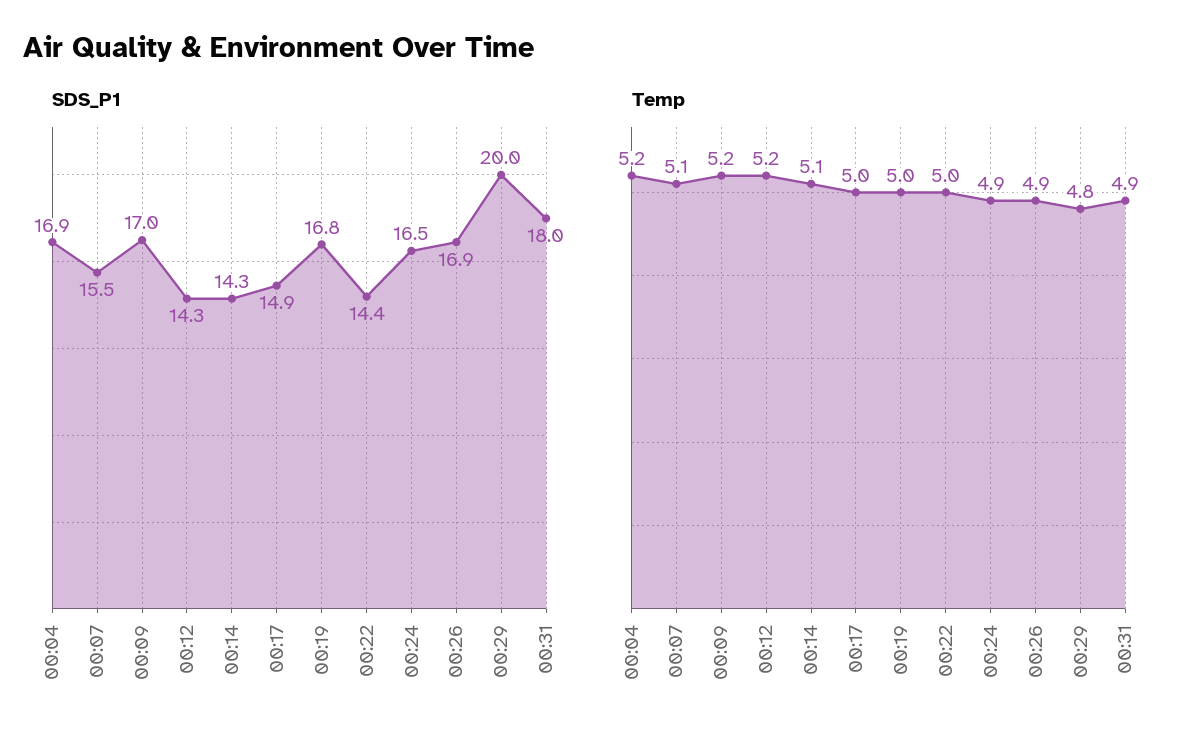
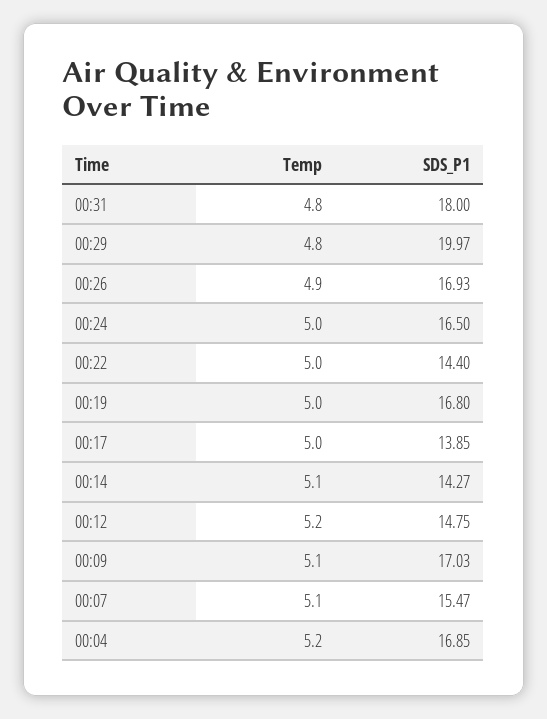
SDS_P1, 00:12: 14.3 -> 14.75
SDS_P1, 00:17: 14.9 -> 13.85
Temp, 00:09: 5.2 -> 5.1
Temp, 00:24: 4.9 -> 5
Temp, 00:31: 4.9 -> 4.8

